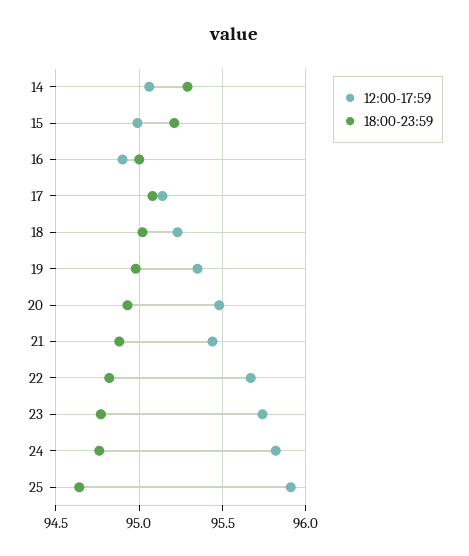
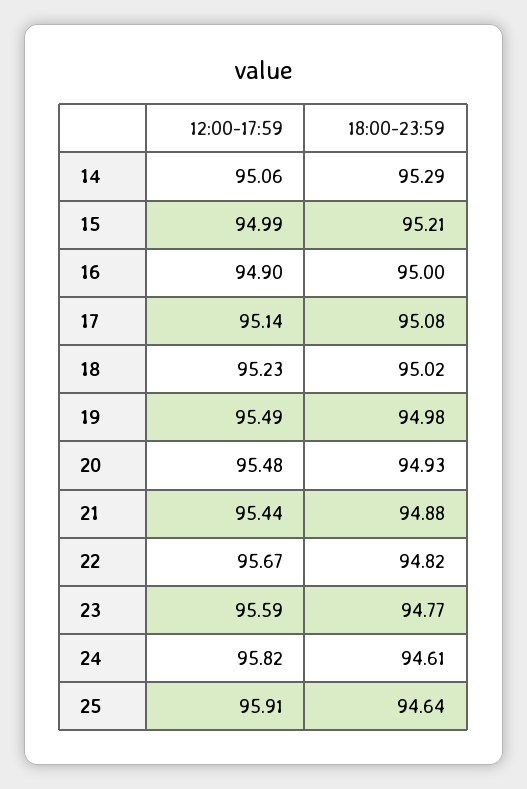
12:00-17:59, 19: 95.35 -> 95.49
12:00-17:59, 23: 95.75 -> 95.59
18:00-23:59, 24: 94.75 -> 94.61

